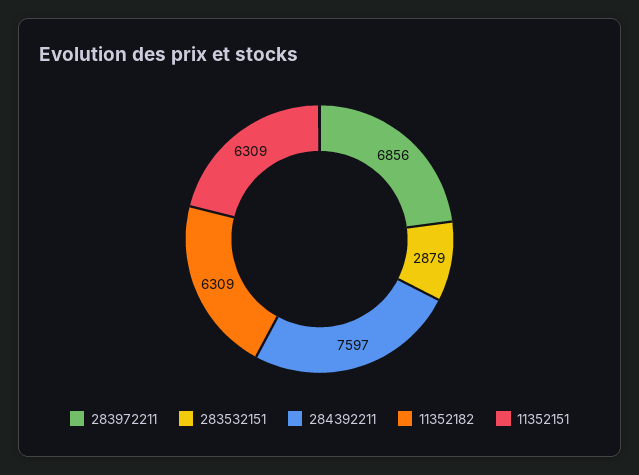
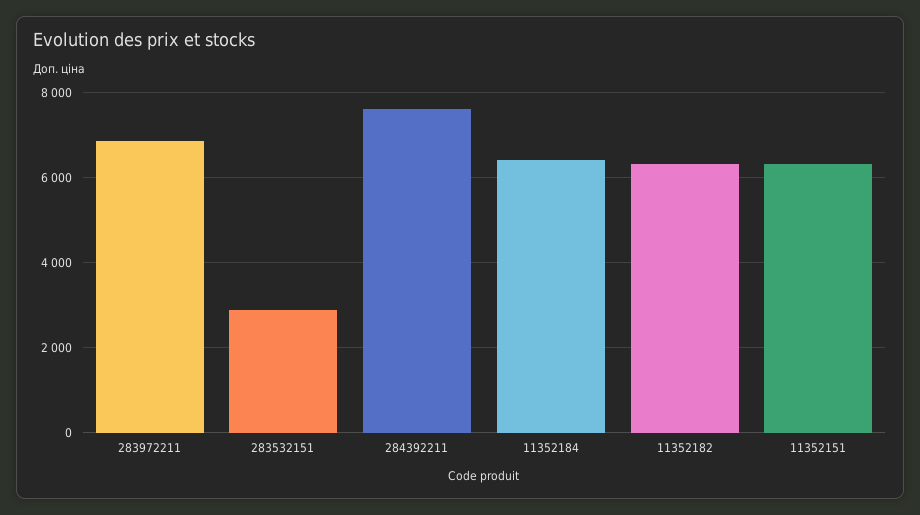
11352184: none -> 6400

